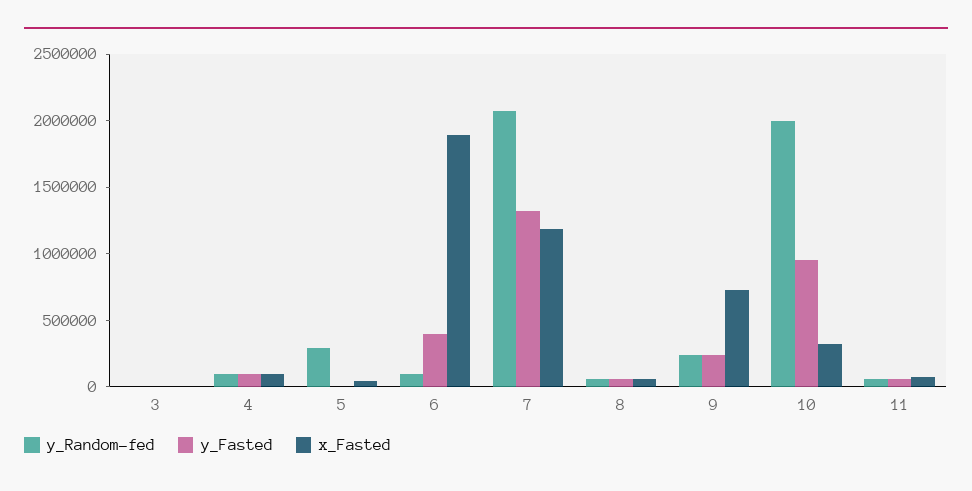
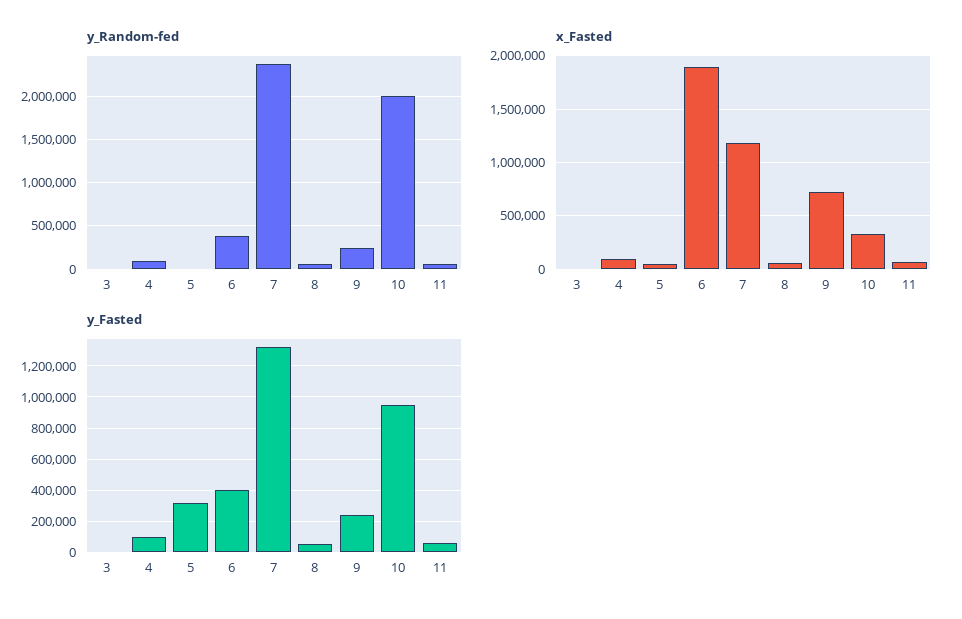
y_Random-fed, 5: 300000 -> 0
y_Fasted, 5: 0 -> 300000
y_Random-fed, 6: 100000 -> 400000
y_Random-fed, 7: 2100000 -> 2400000

